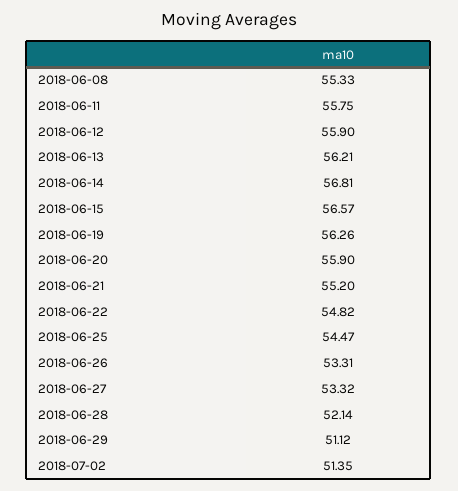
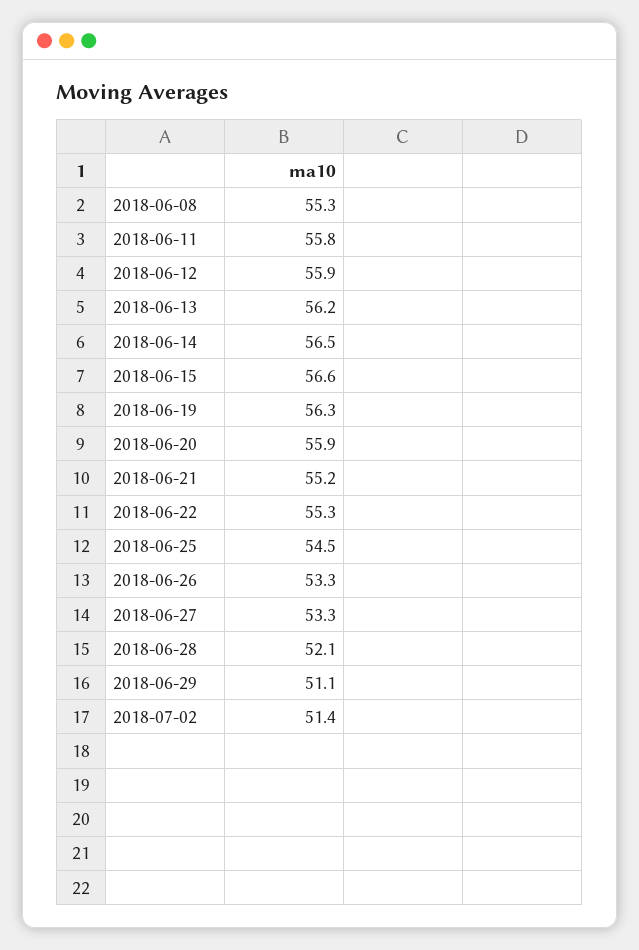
2018-06-14: 56.81 -> 56.5
2018-06-22: 54.82 -> 55.3

